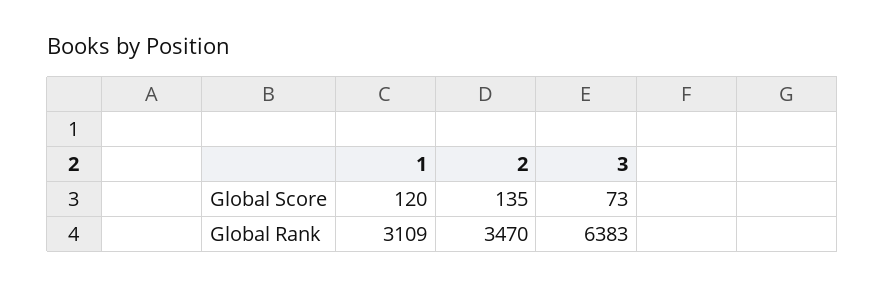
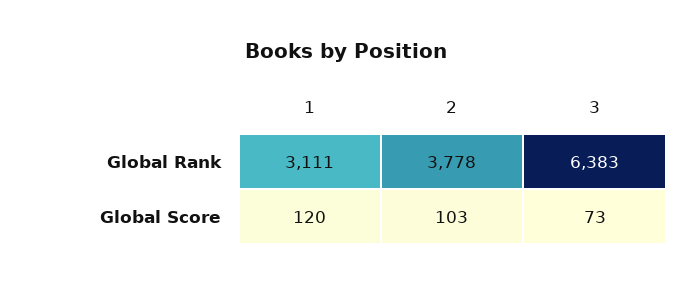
2, Global Score: 135 -> 103
1, Global Rank: 3109 -> 3111
2, Global Rank: 3470 -> 3778

